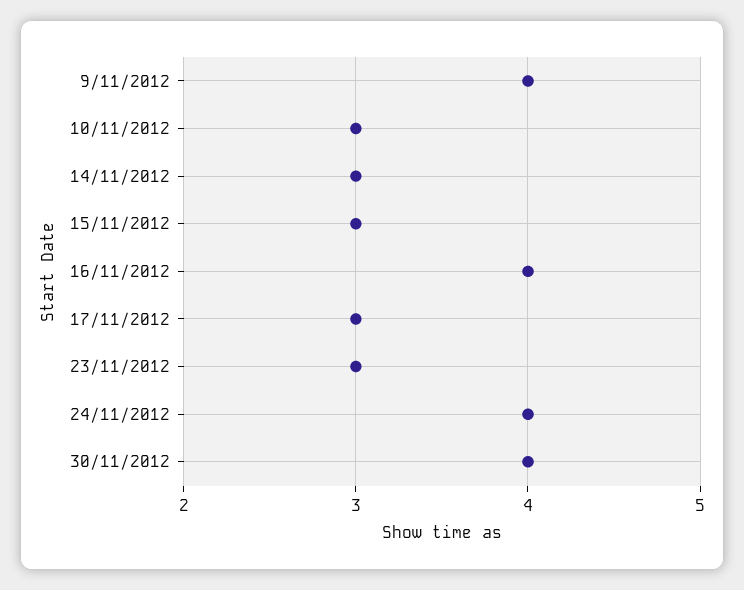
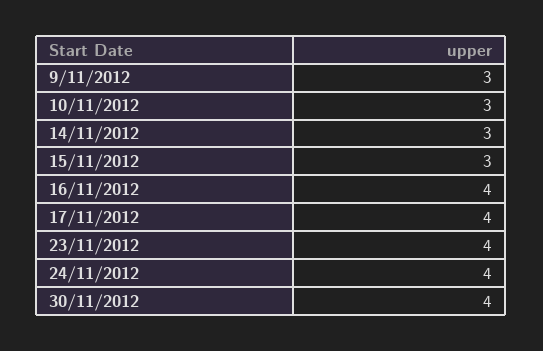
9/11/2012: 4 -> 3
17/11/2012: 3 -> 4
23/11/2012: 3 -> 4

